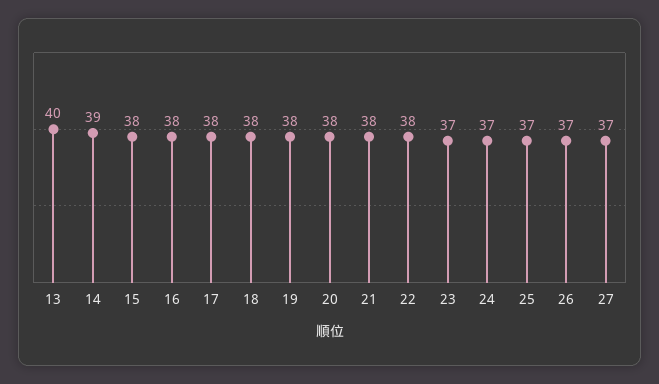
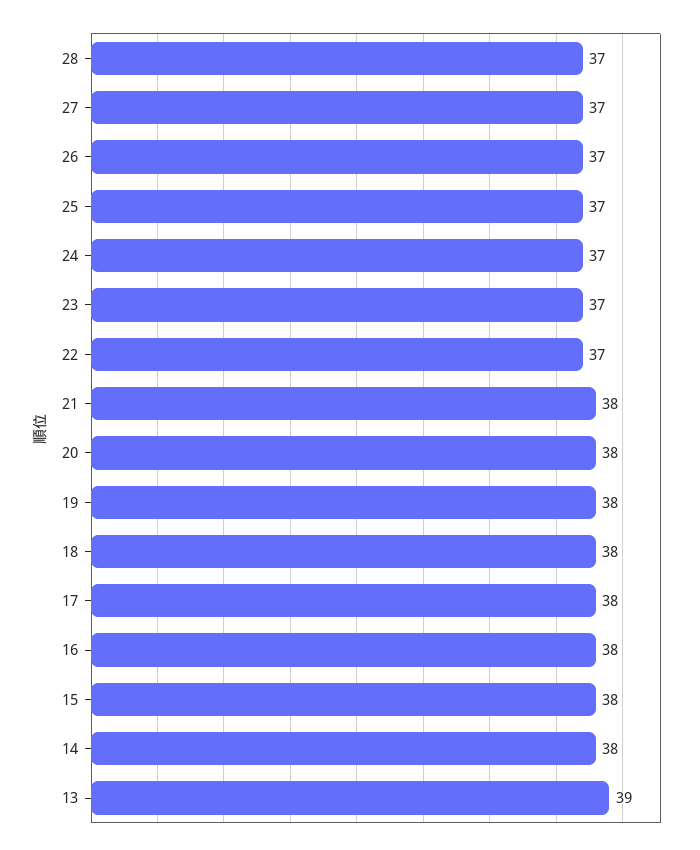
13: 40 -> 39
14: 39 -> 38
22: 38 -> 37
28: none -> 37

